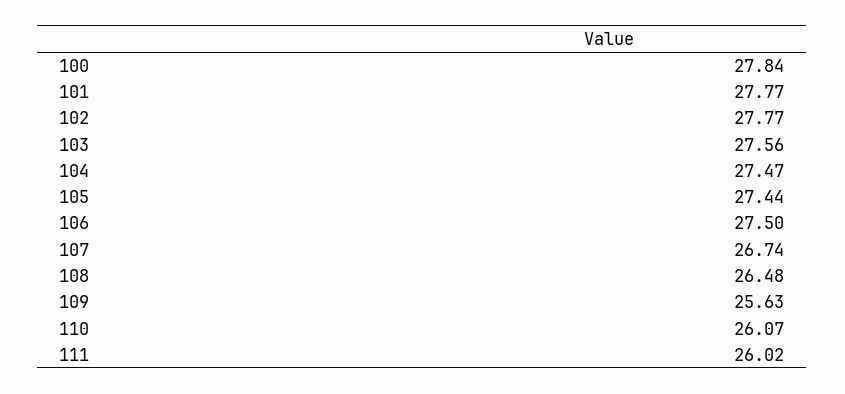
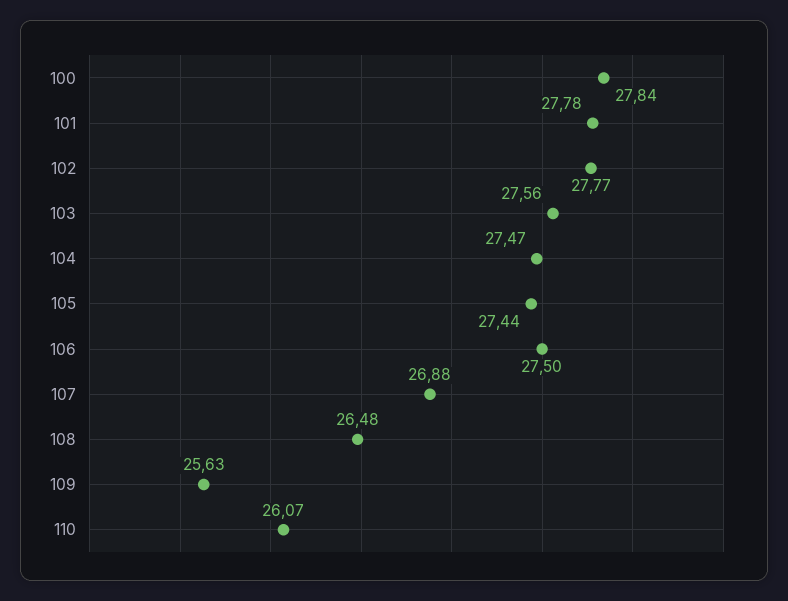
101: 27.77 -> 27.78
107: 26.74 -> 26.88
111: 26.02 -> none

